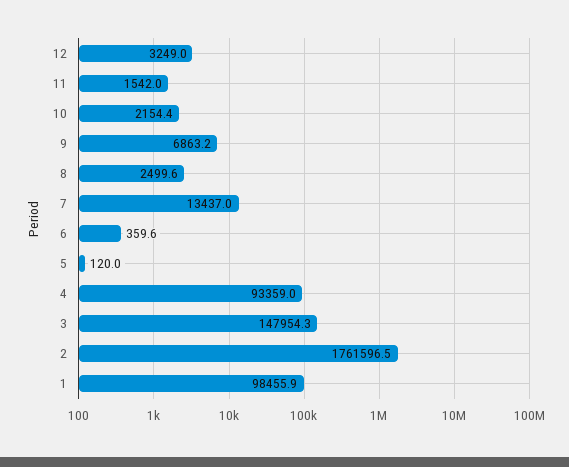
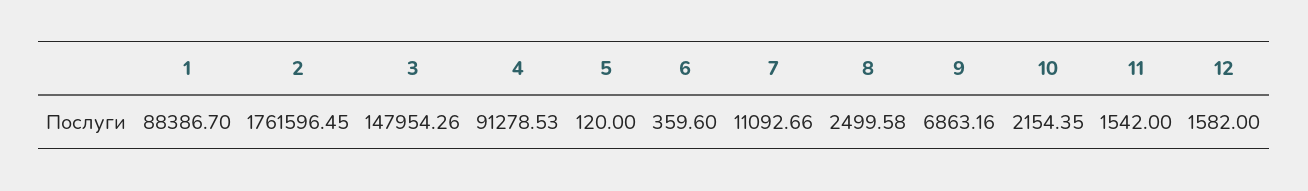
12: 3249 -> 1582
7: 13437 -> 11092.66
4: 93359 -> 91278.53
1: 98455.9 -> 88386.7

